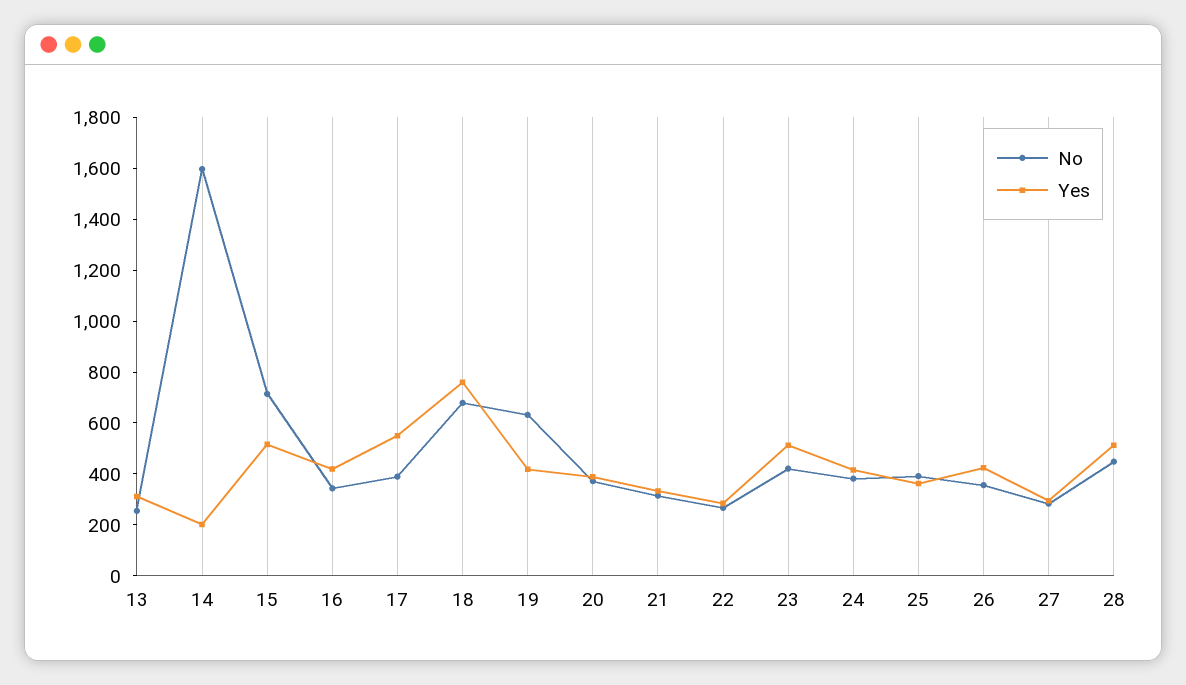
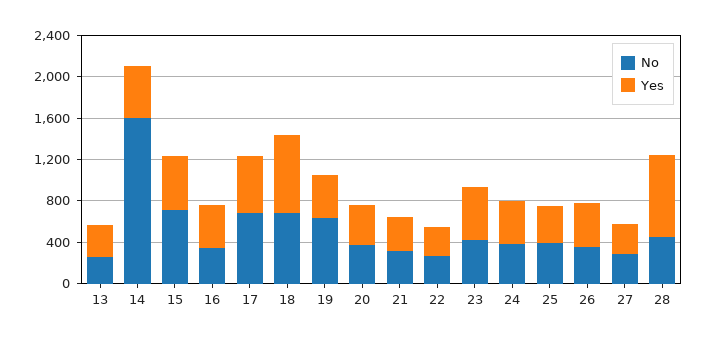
Yes, 14: 200 -> 500
No, 17: 400 -> 700
Yes, 28: 500 -> 800

